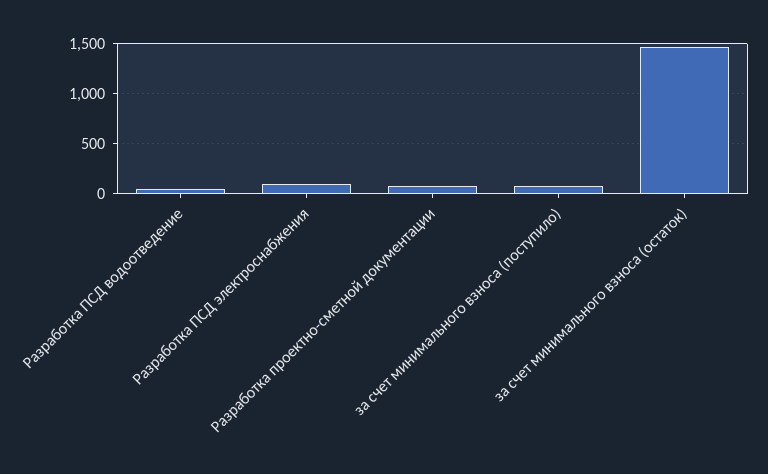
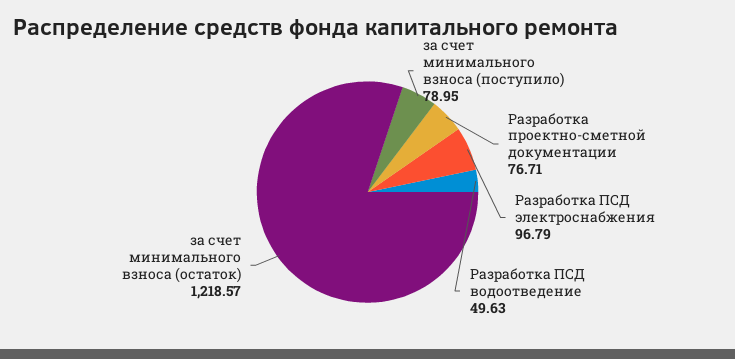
за счет минимального взноса (остаток): 1500 -> 1218.57

